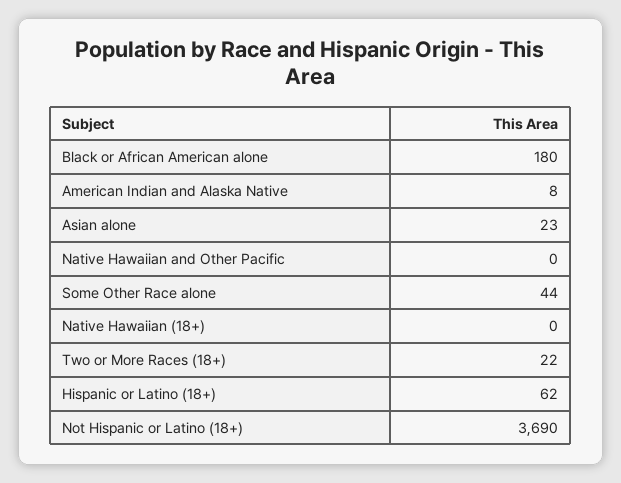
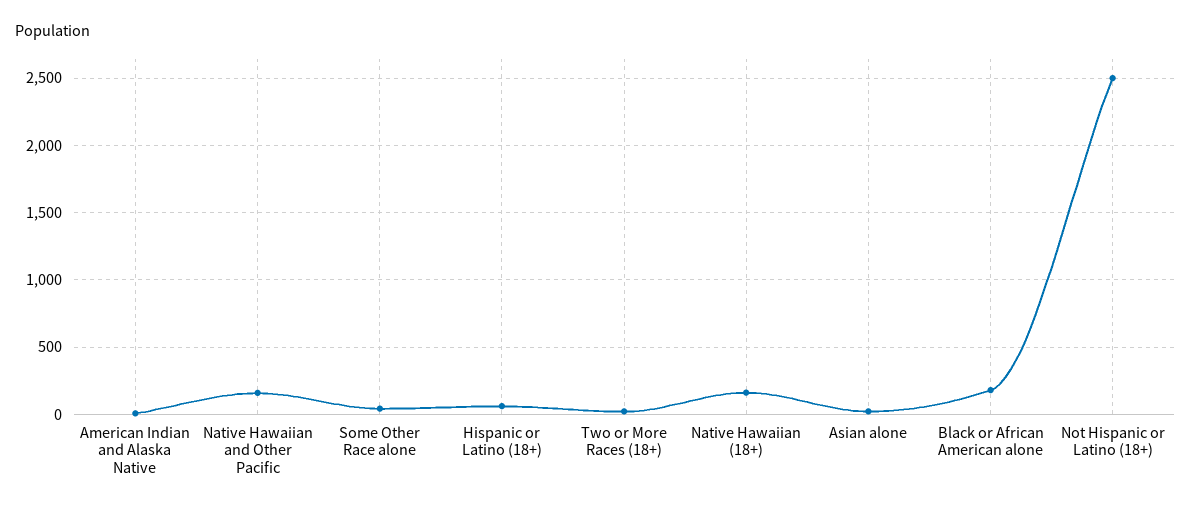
Native Hawaiian and Other Pacific: 0 -> 150
Native Hawaiian (18+): 0 -> 150
Not Hispanic or Latino (18+): 3690 -> 2500

